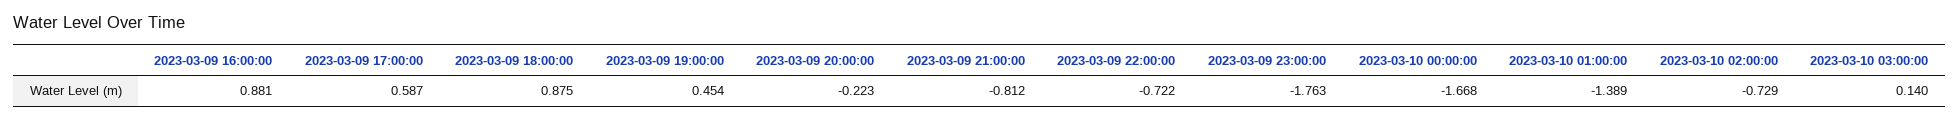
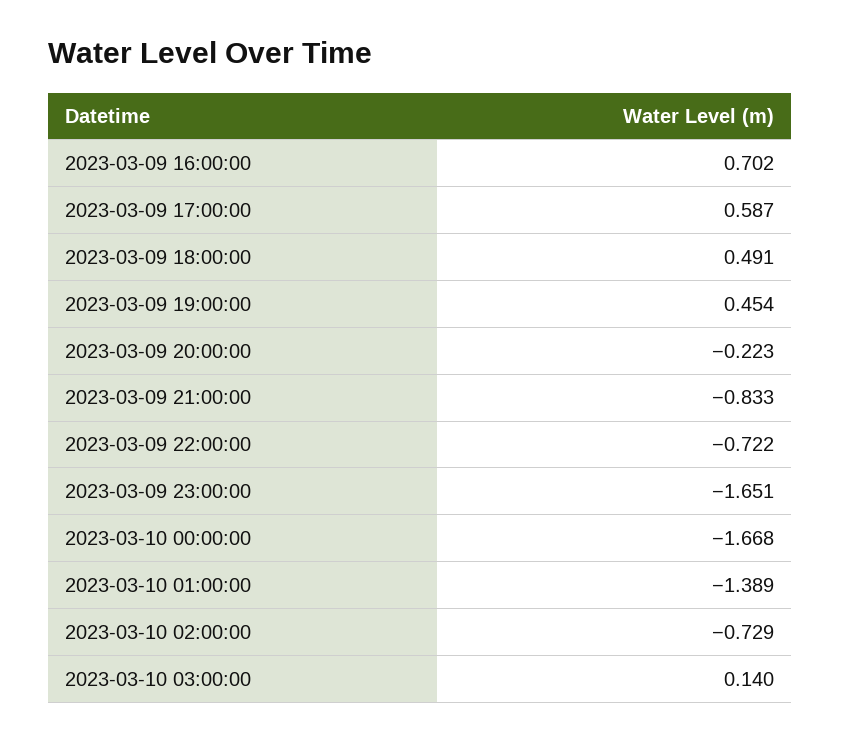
2023-03-09 16:00:00: 0.881 -> 0.702
2023-03-09 18:00:00: 0.875 -> 0.491
2023-03-09 21:00:00: -0.812 -> -0.833
2023-03-09 23:00:00: -1.763 -> -1.651

